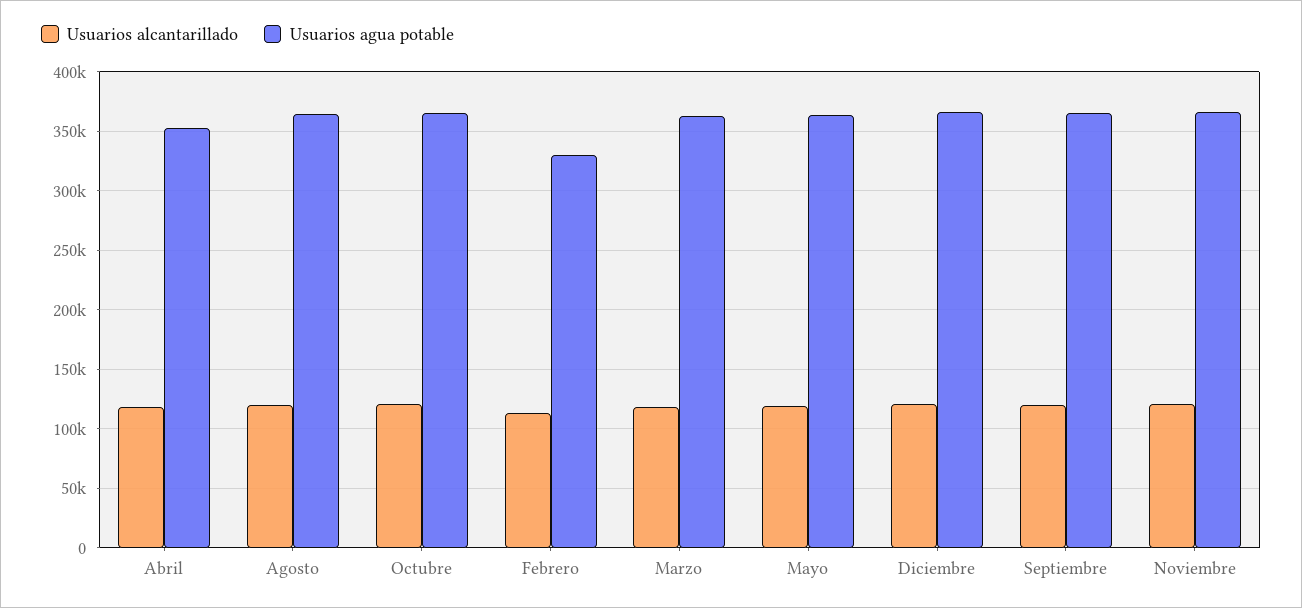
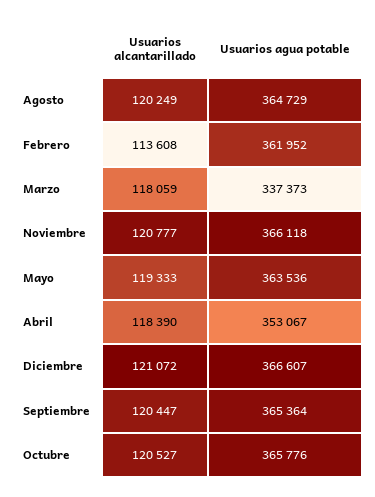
Usuarios agua potable, Febrero: 330000 -> 361952
Usuarios agua potable, Marzo: 360000 -> 337373

